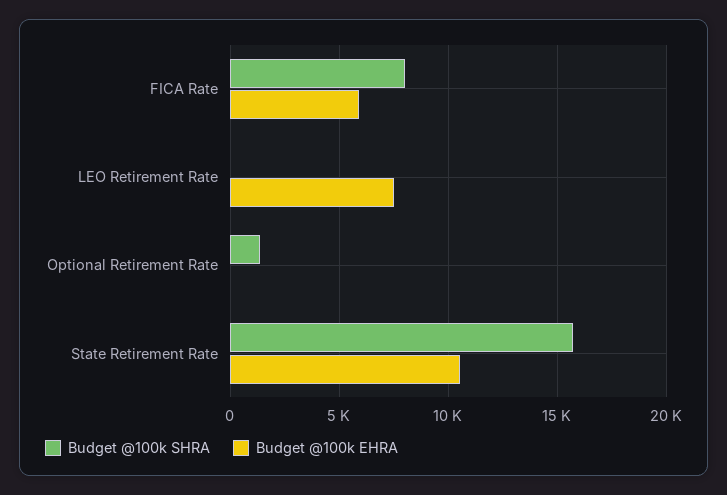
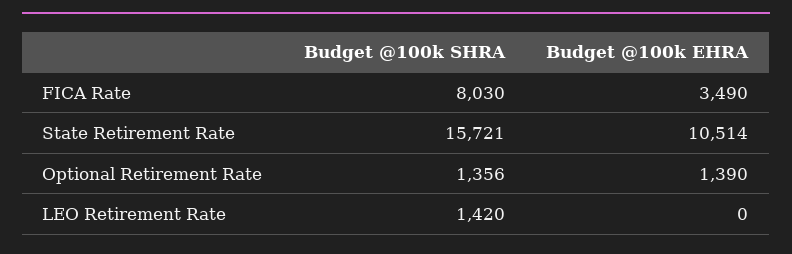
Budget @100k EHRA, FICA Rate: 6000 -> 3490
Budget @100k SHRA, LEO Retirement Rate: 0 -> 1420
Budget @100k EHRA, LEO Retirement Rate: 7500 -> 0
Budget @100k EHRA, Optional Retirement Rate: 0 -> 1390

